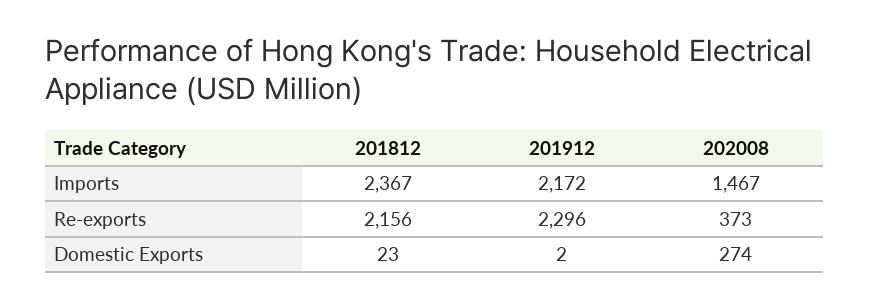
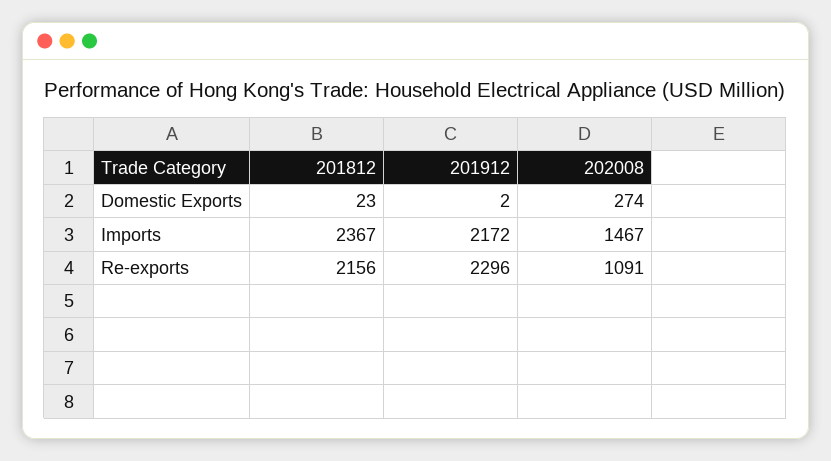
202008, Re-exports: 373 -> 1091

